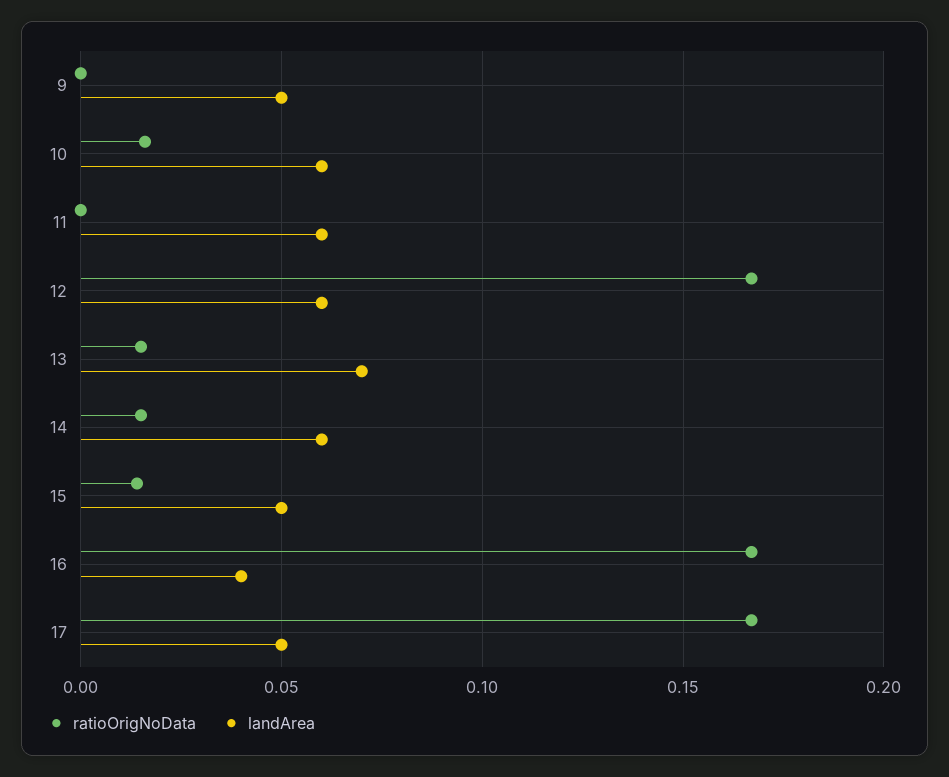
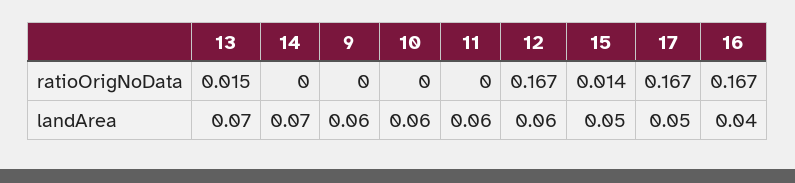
landArea, 9: 0.05 -> 0.06
ratioOrigNoData, 10: 0.015 -> 0
ratioOrigNoData, 14: 0.015 -> 0
landArea, 14: 0.06 -> 0.07

